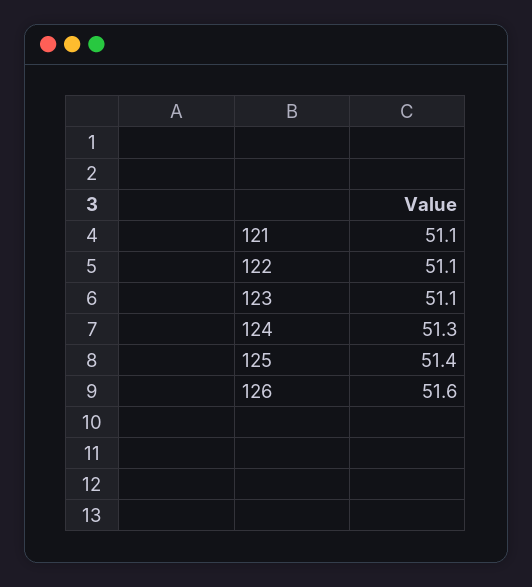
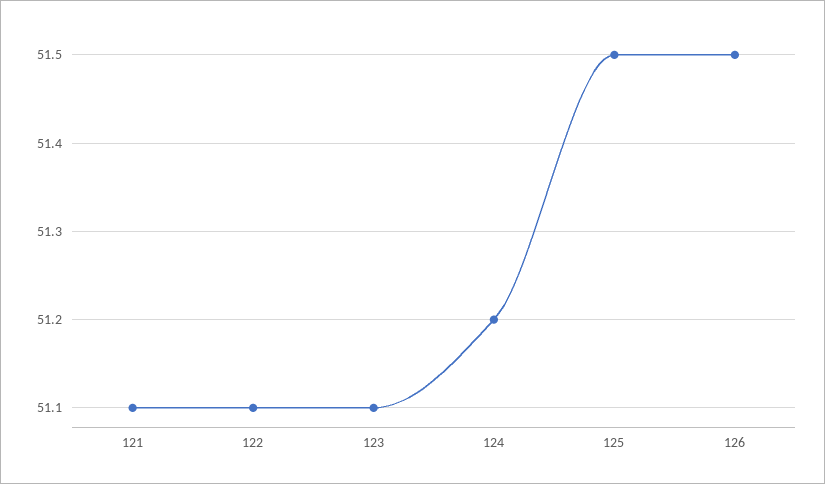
124: 51.3 -> 51.2
125: 51.4 -> 51.5
126: 51.6 -> 51.5

